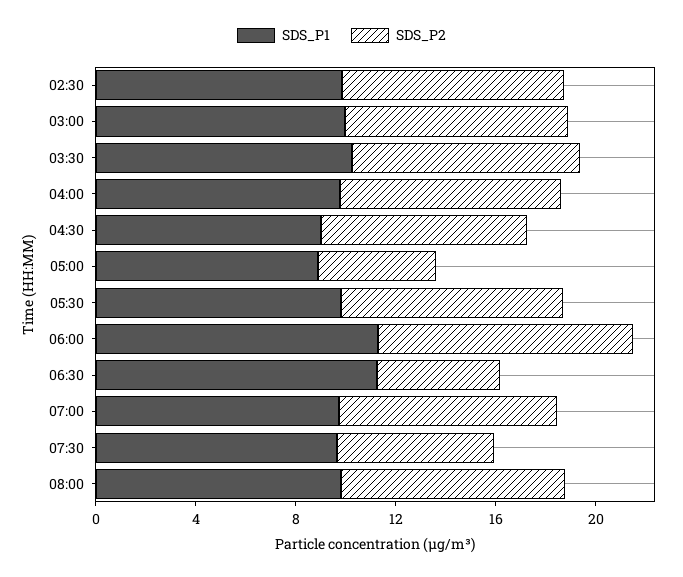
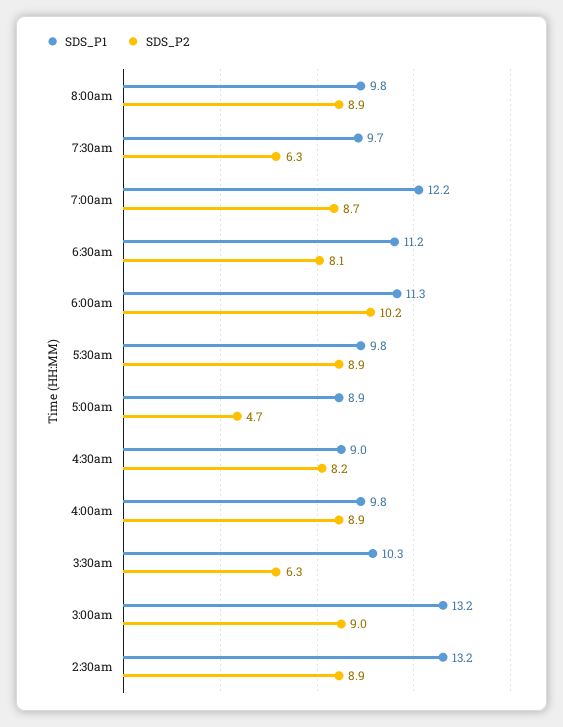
SDS_P1, 02:30: 10 -> 13.2
SDS_P1, 03:00: 10 -> 13.2
SDS_P2, 03:30: 9 -> 6.3
SDS_P2, 06:30: 5 -> 8.1
SDS_P1, 07:00: 10 -> 12.2

